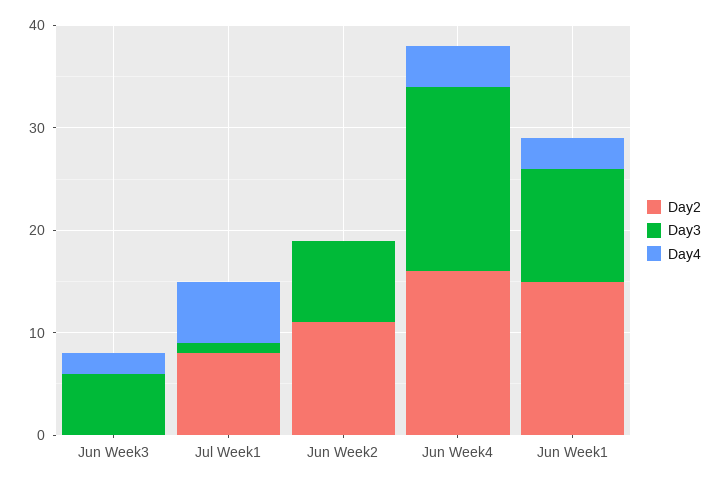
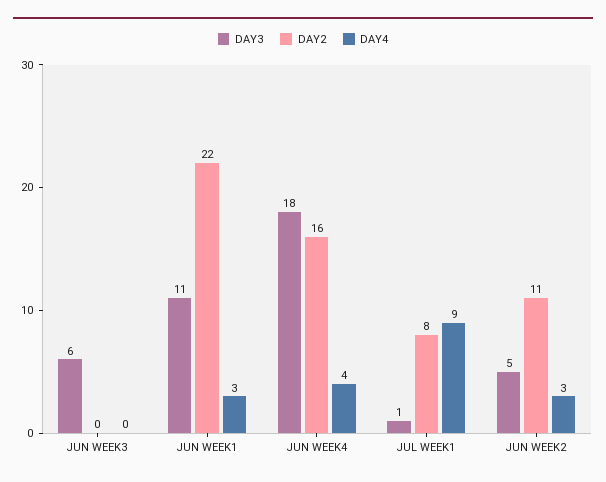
Day4, Jun Week3: 2 -> 0
Day4, Jul Week1: 6 -> 9
Day3, Jun Week2: 8 -> 5
Day4, Jun Week2: 0 -> 3
Day2, Jun Week1: 15 -> 22

